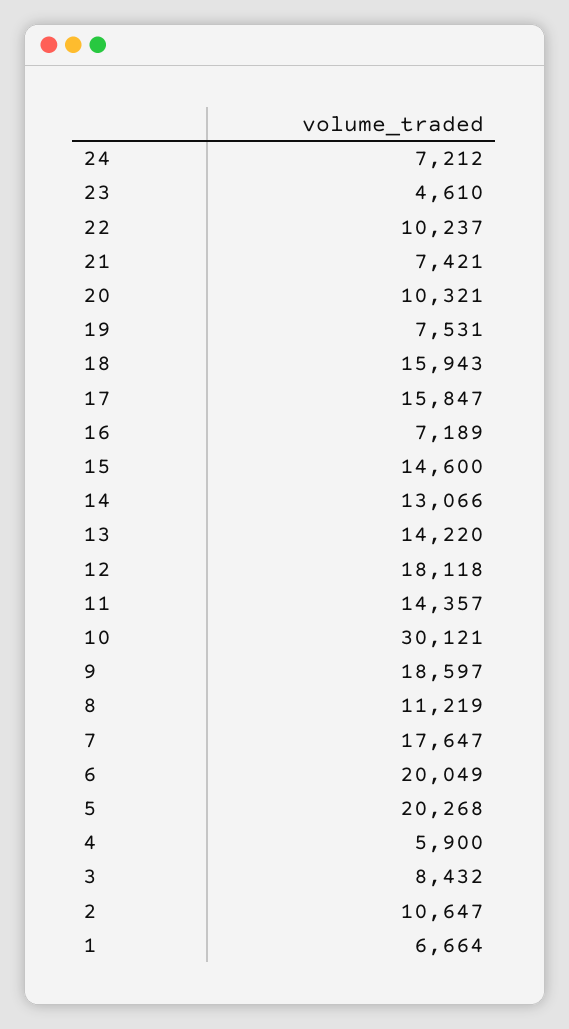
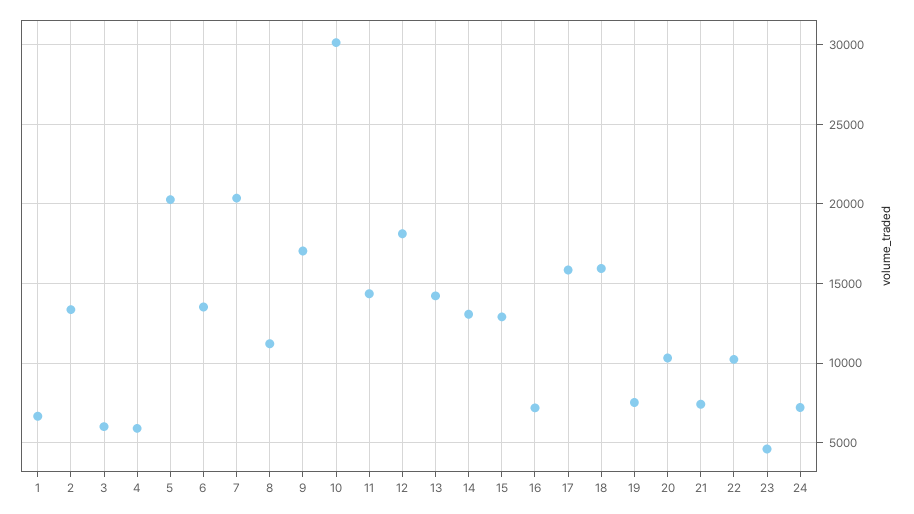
15: 14600 -> 13000
9: 18597 -> 17000
7: 17647 -> 20500
6: 20049 -> 13500
3: 8432 -> 6000
2: 10647 -> 13500

